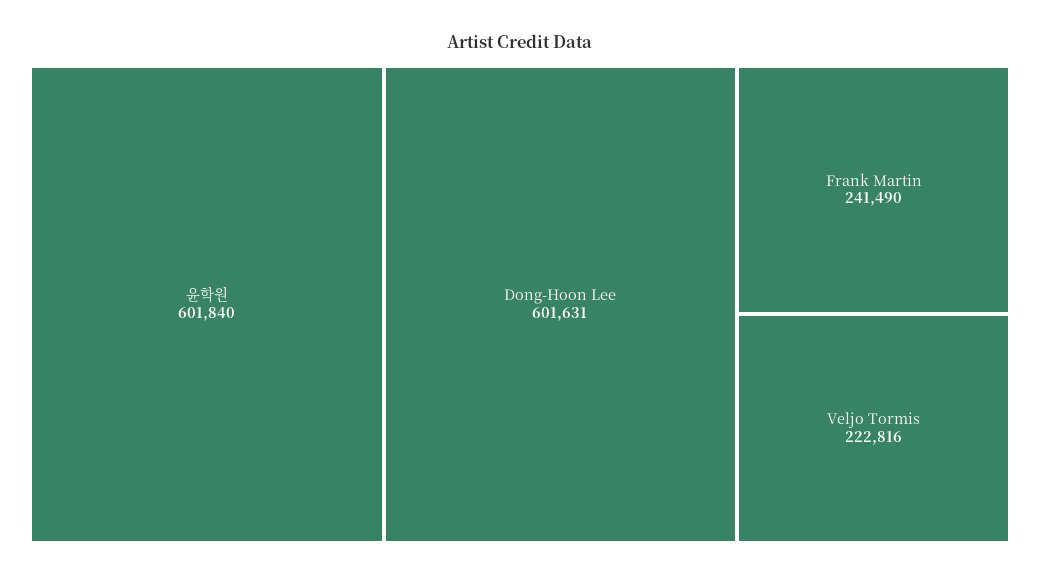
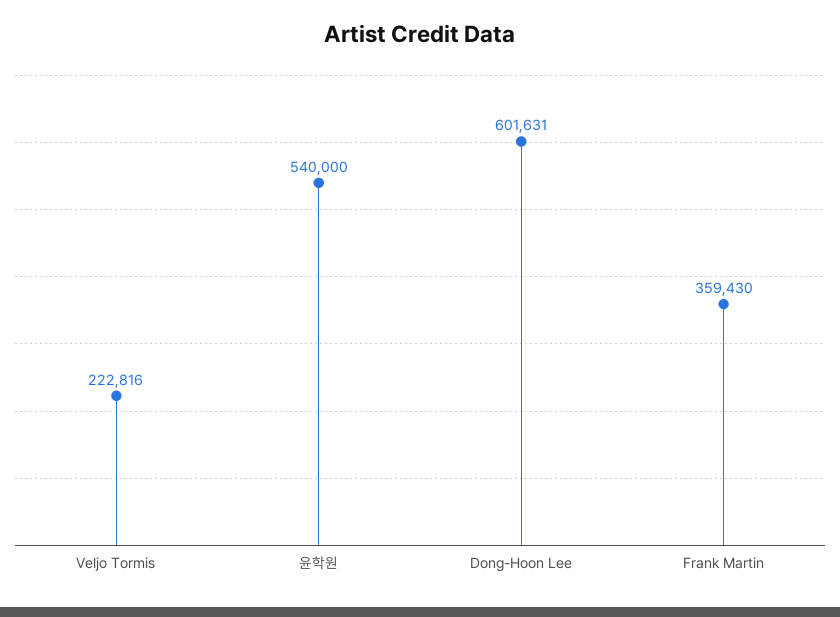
윤학원: 601840 -> 540000
Frank Martin: 241490 -> 359430

